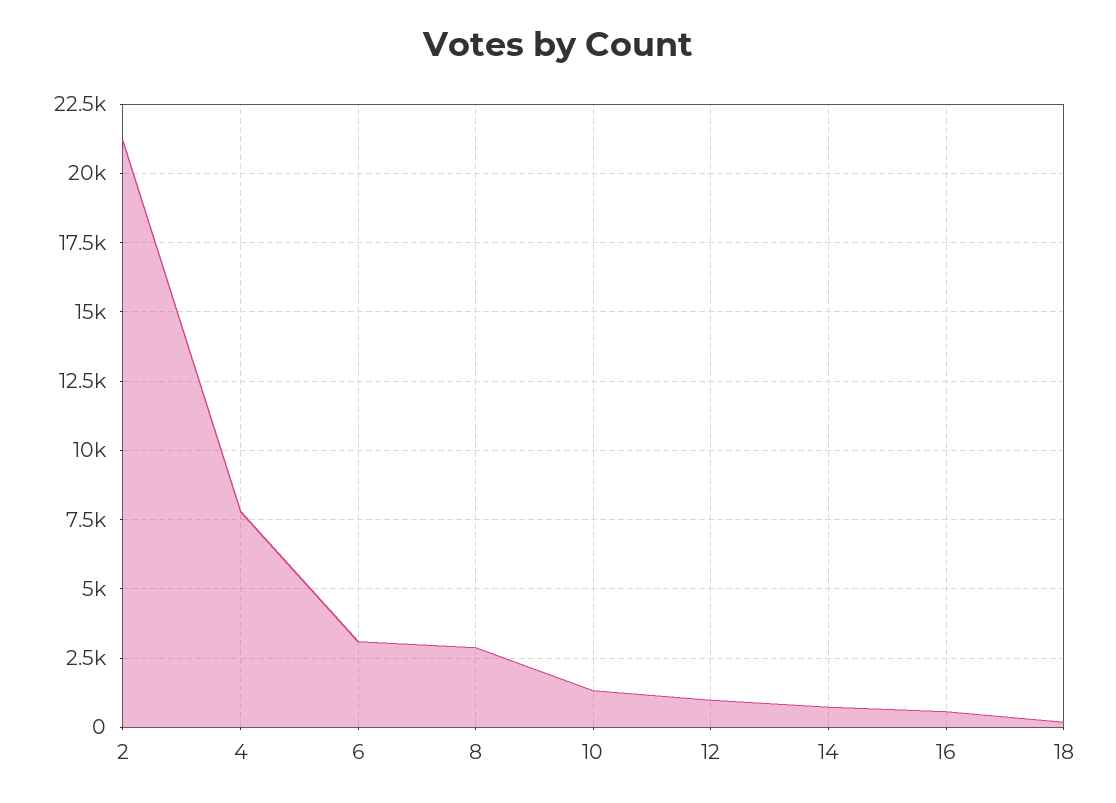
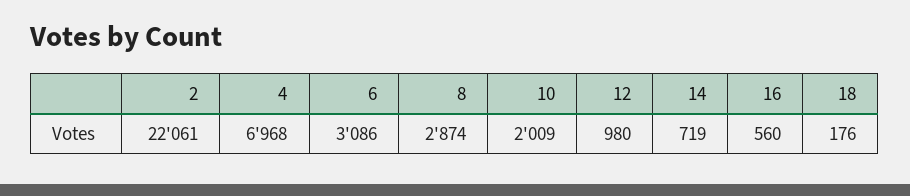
2: 21250 -> 22061
4: 7750 -> 6968
10: 1250 -> 2009

